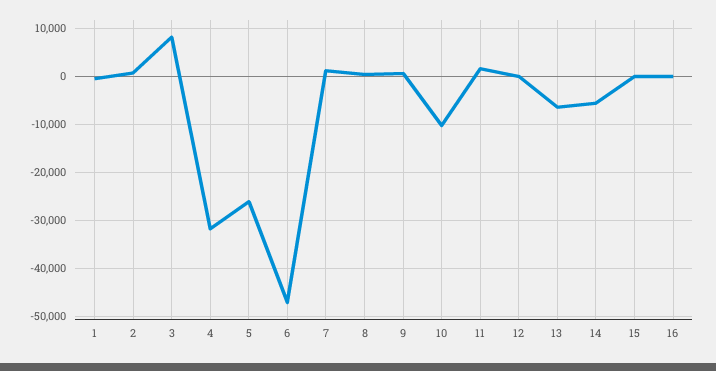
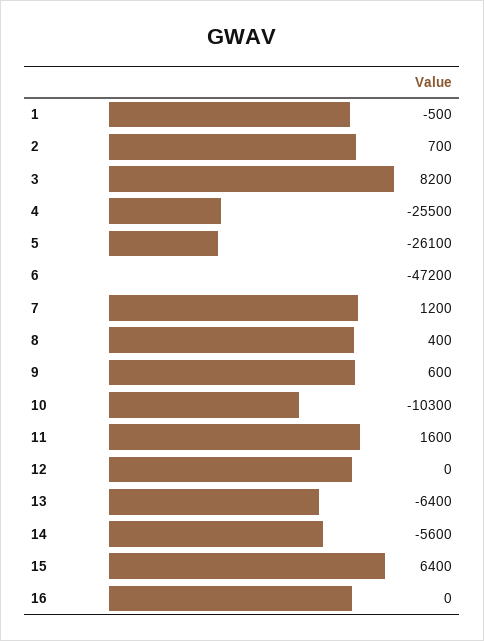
4: -32000 -> -25500
15: 0 -> 6400

